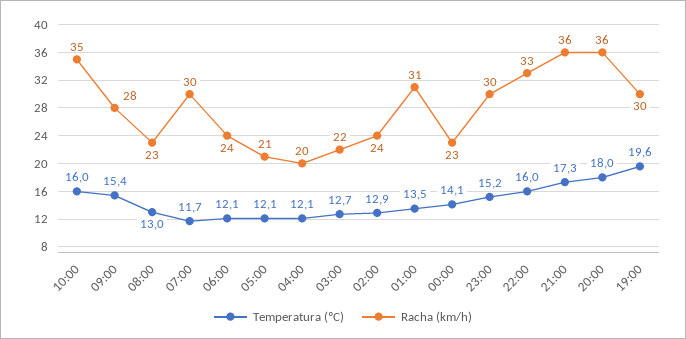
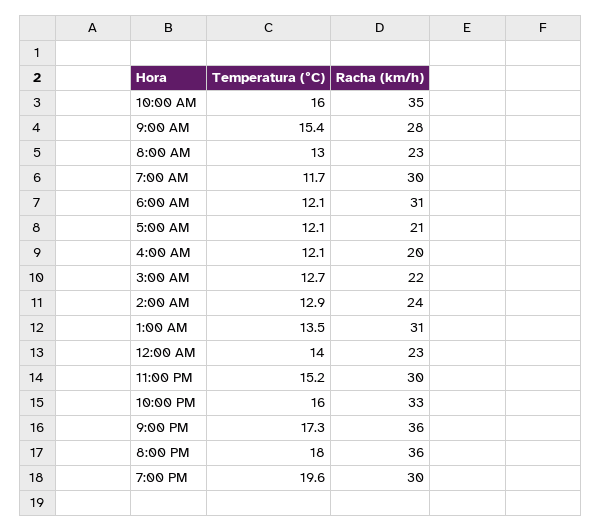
Racha (km/h), 06:00: 24 -> 31
Temperatura (ºC), 00:00: 14.1 -> 14

